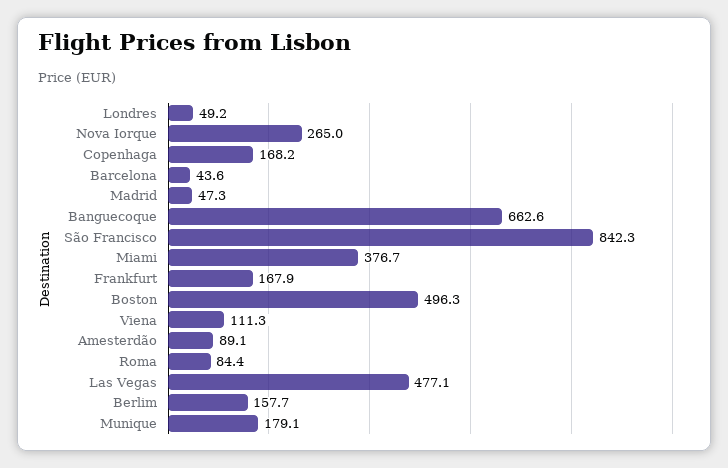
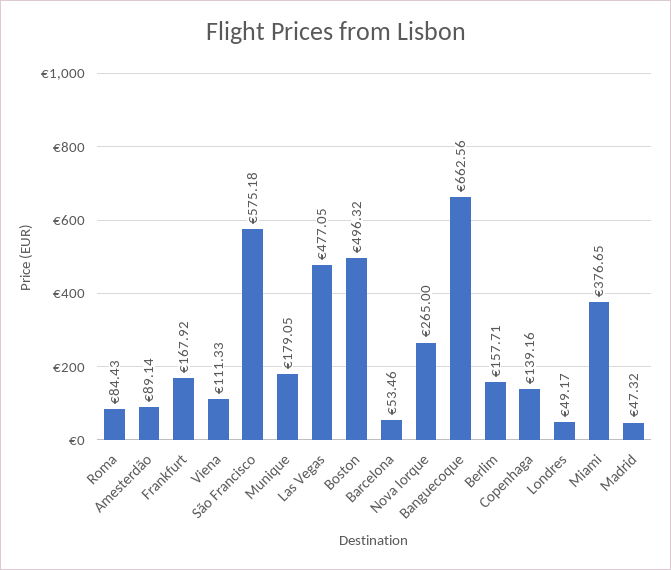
Copenhaga: 168.2 -> 139.16
Barcelona: 43.6 -> 53.46
São Francisco: 842.3 -> 575.18

